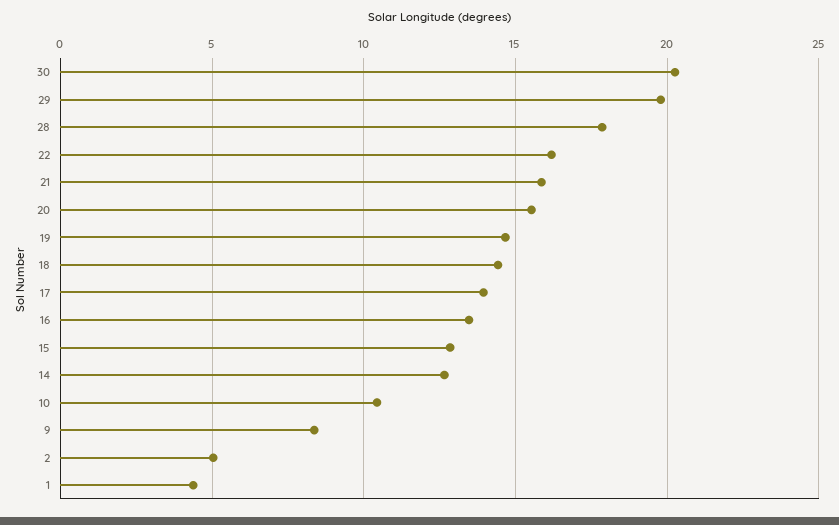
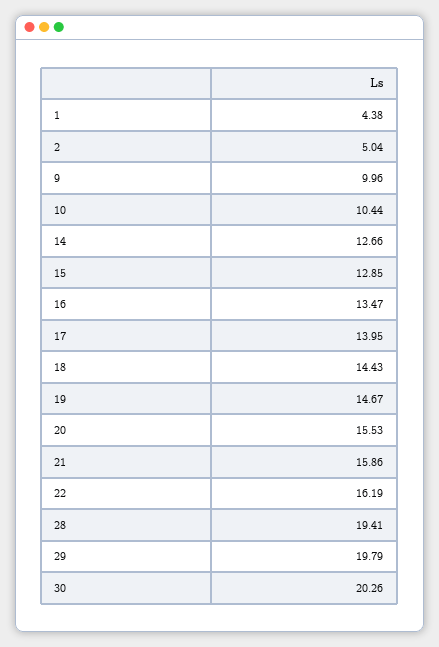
28: 18 -> 19.41
9: 8.5 -> 9.96

